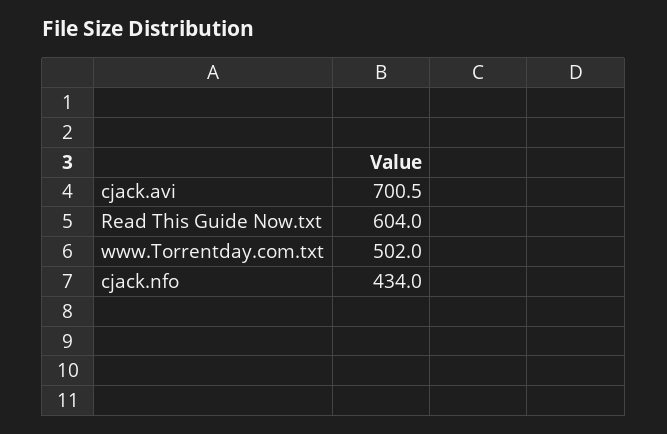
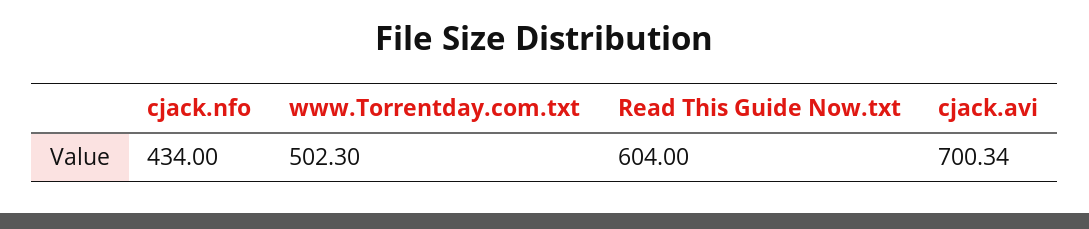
cjack.avi: 700.5 -> 700.34
www.Torrentday.com.txt: 502 -> 502.3

